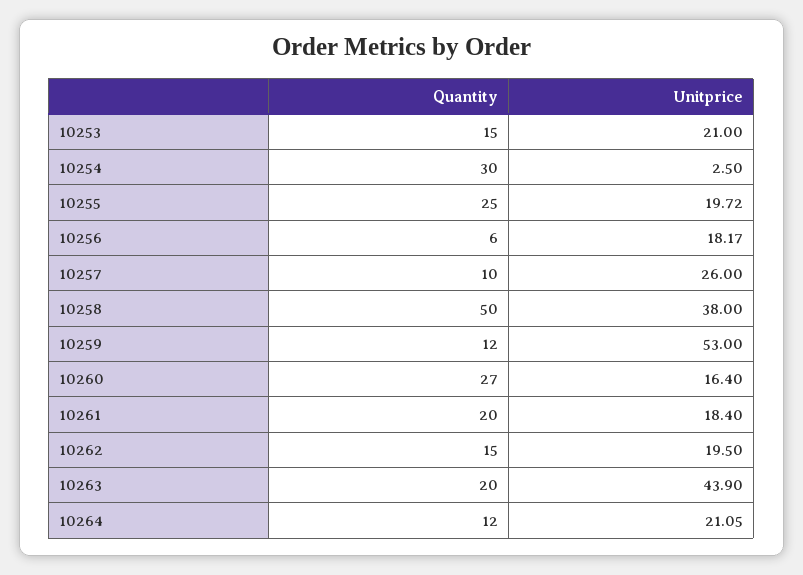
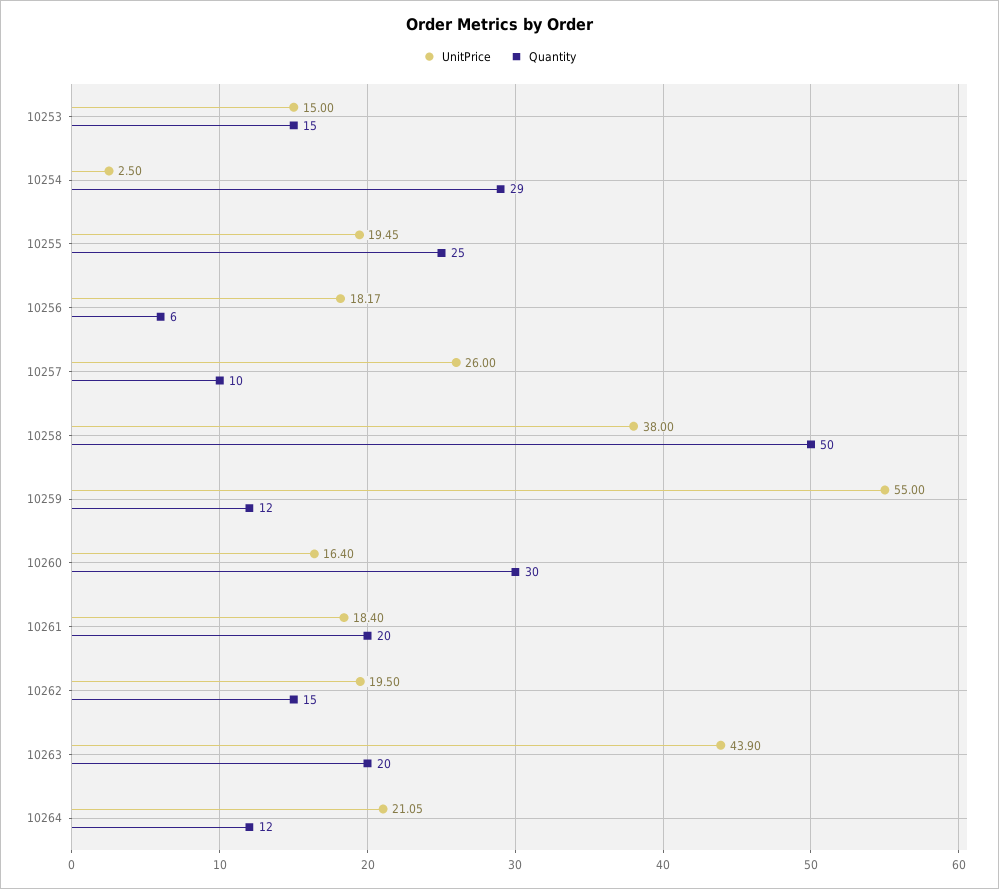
Unitprice, 10253: 21 -> 15
Quantity, 10254: 30 -> 29
Unitprice, 10255: 19.72 -> 19.45
Unitprice, 10259: 53 -> 55
Quantity, 10260: 27 -> 30

